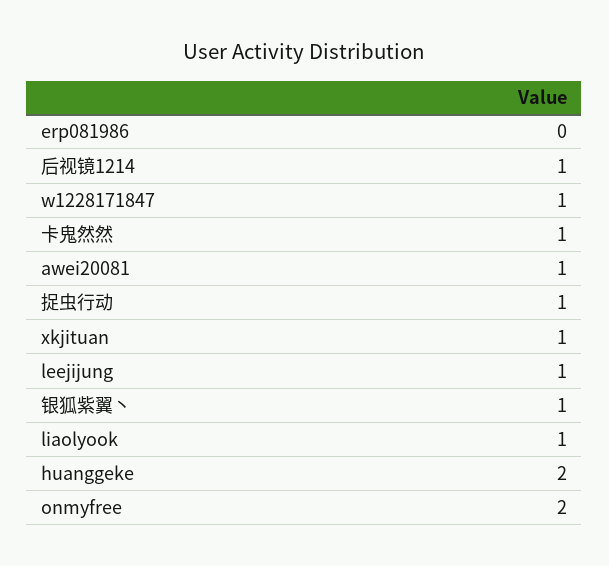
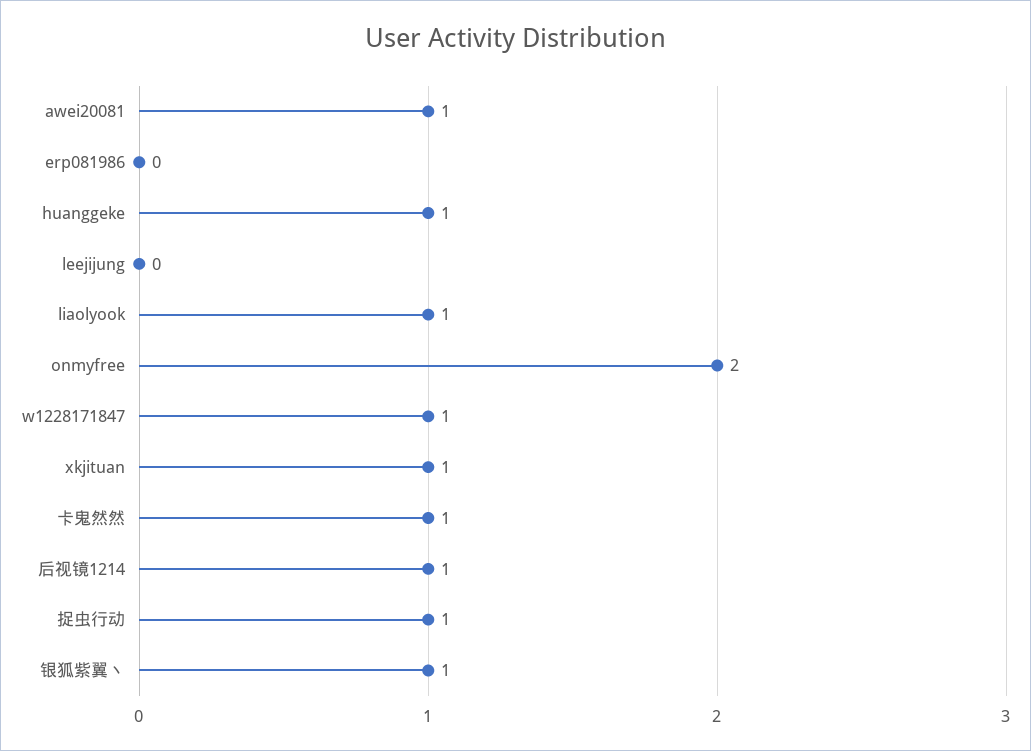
leejijung: 1 -> 0
huanggeke: 2 -> 1

